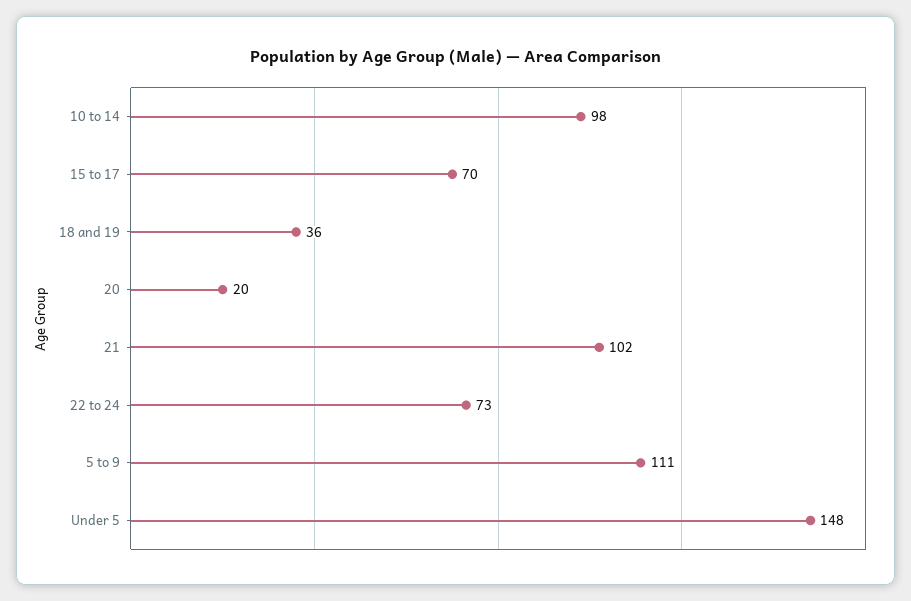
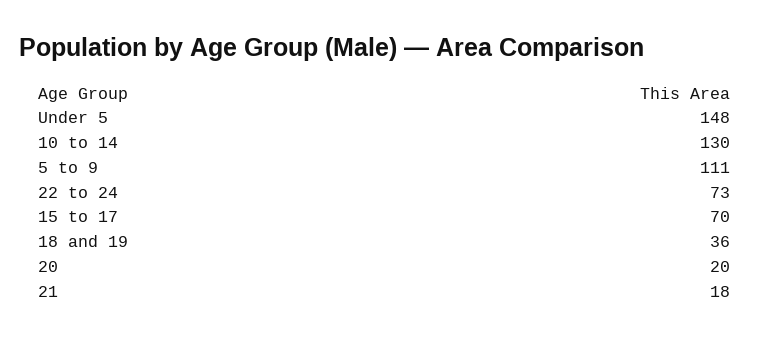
10 to 14: 98 -> 130
21: 102 -> 18

